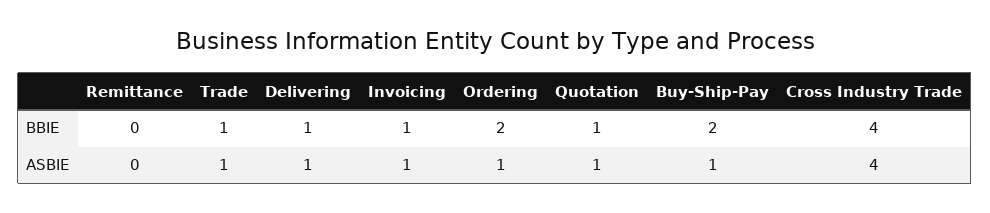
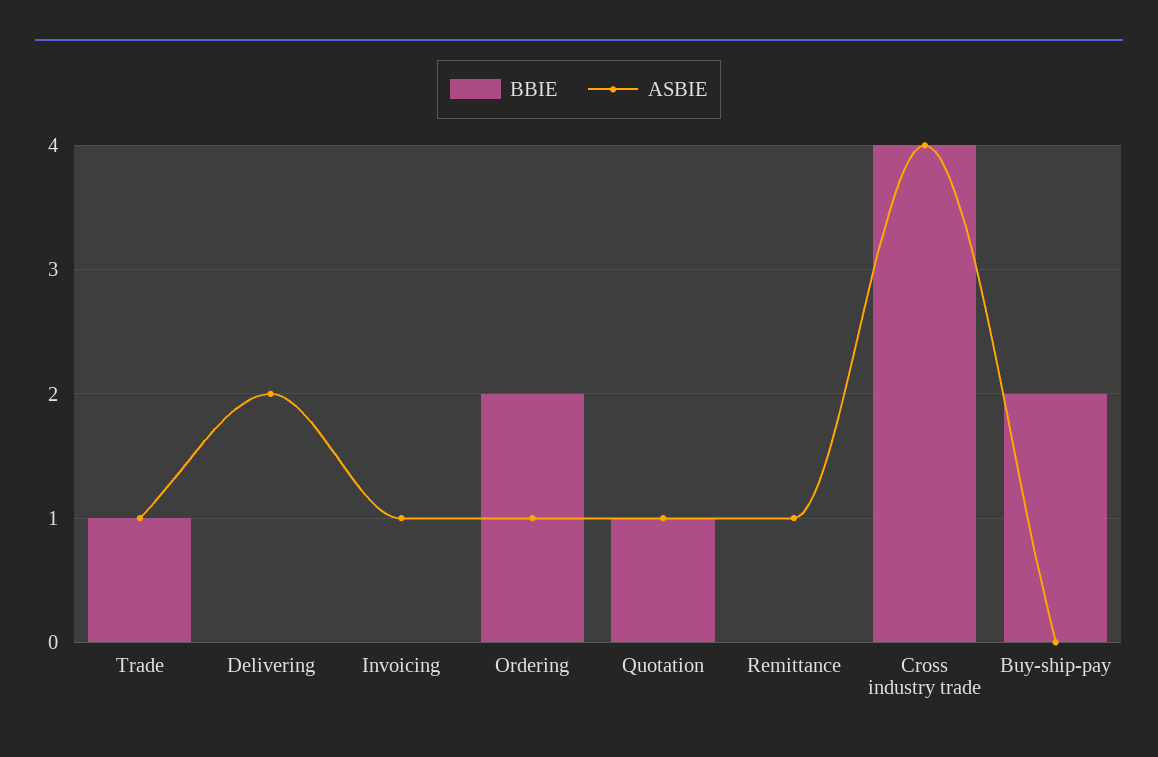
BBIE, Delivering: 1 -> 0
BBIE, Invoicing: 1 -> 0
ASBIE, Remittance: 0 -> 1
ASBIE, Delivering: 1 -> 2
ASBIE, Buy-Ship-Pay: 1 -> 0

